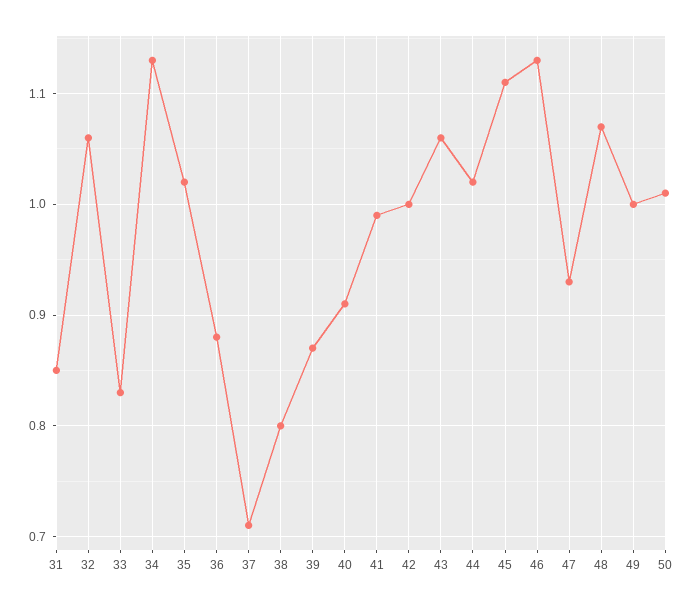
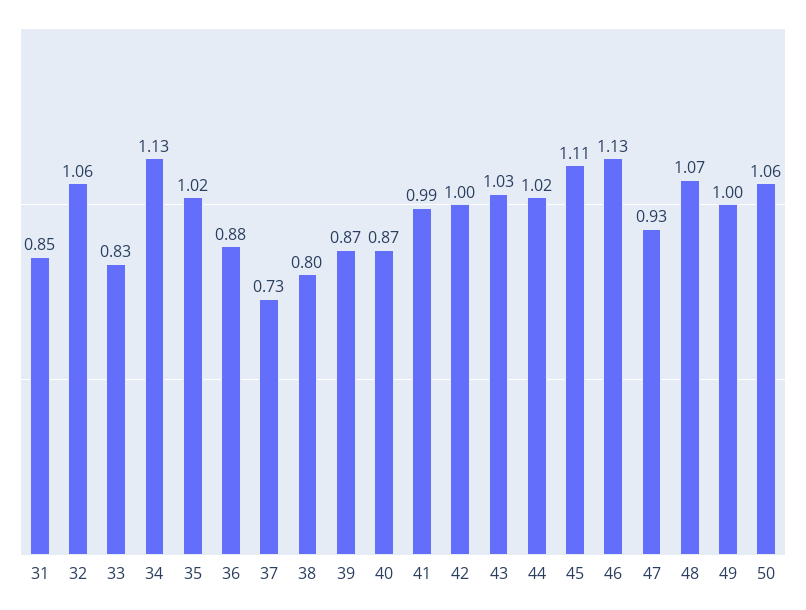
37: 0.71 -> 0.73
40: 0.91 -> 0.87
43: 1.06 -> 1.03
50: 1.01 -> 1.06

